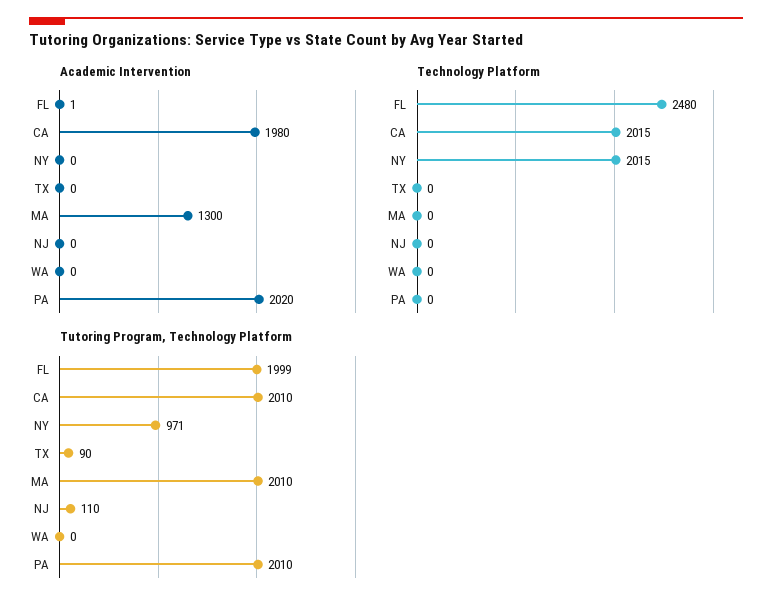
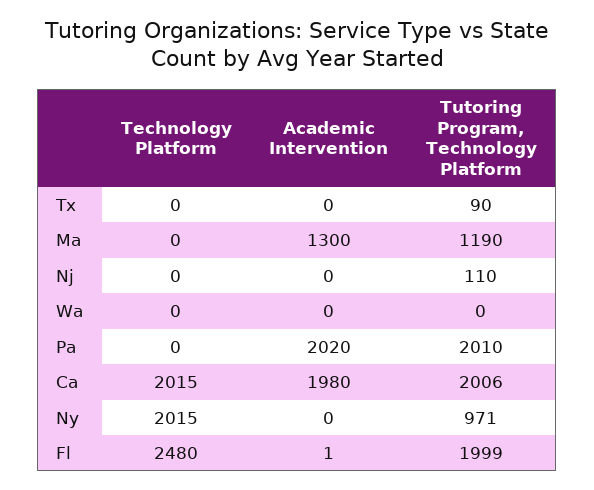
Tutoring Program, Technology Platform, CA: 2010 -> 2006
Tutoring Program, Technology Platform, MA: 2010 -> 1190

